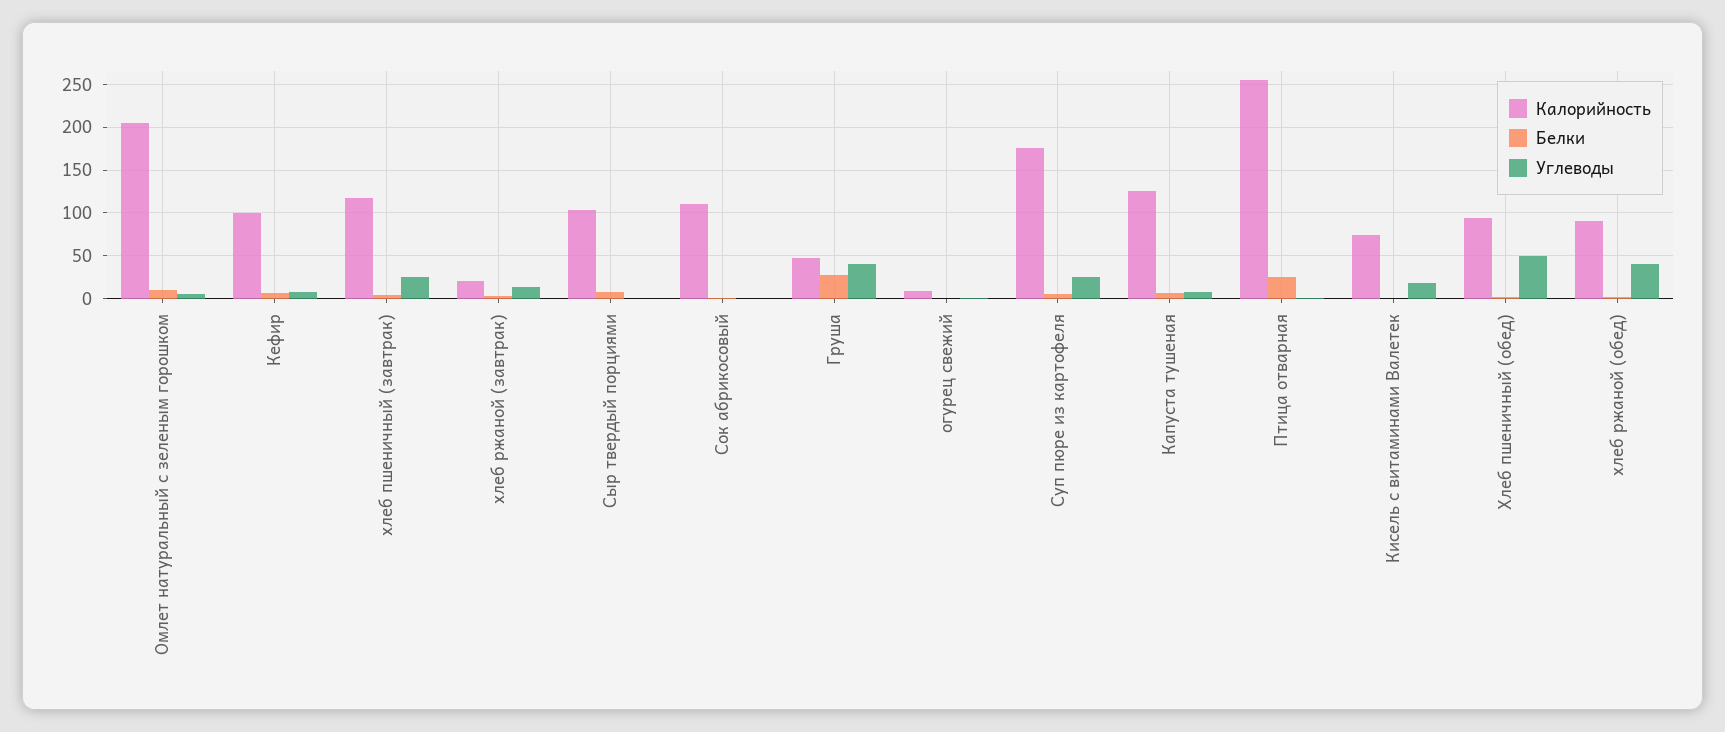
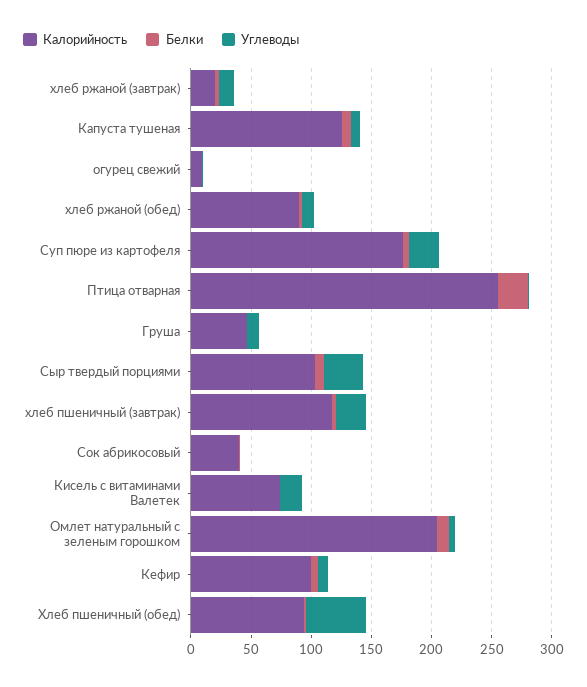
Углеводы, Сыр твердый порциями: 0 -> 30
Калорийность, Сок абрикосовый: 110 -> 40
Белки, Груша: 30 -> 0
Углеводы, Груша: 40 -> 10
Углеводы, хлеб ржаной (обед): 40 -> 10

